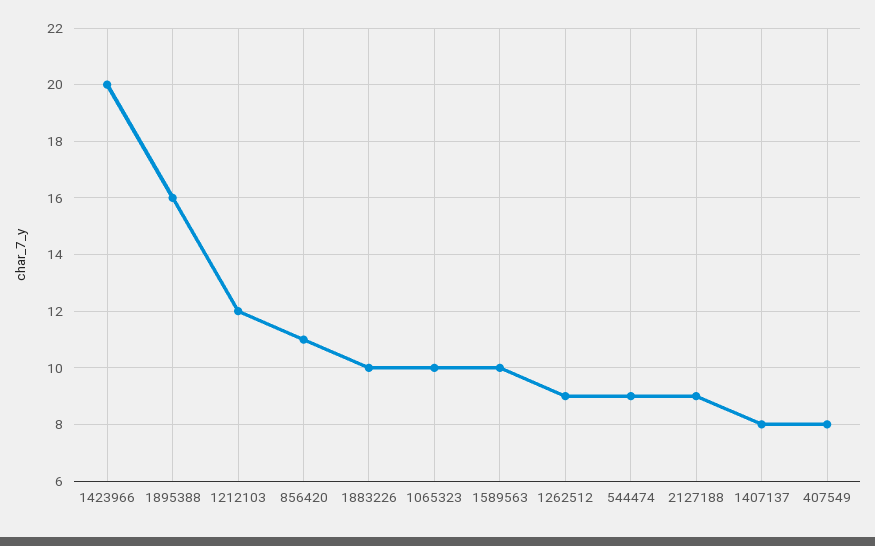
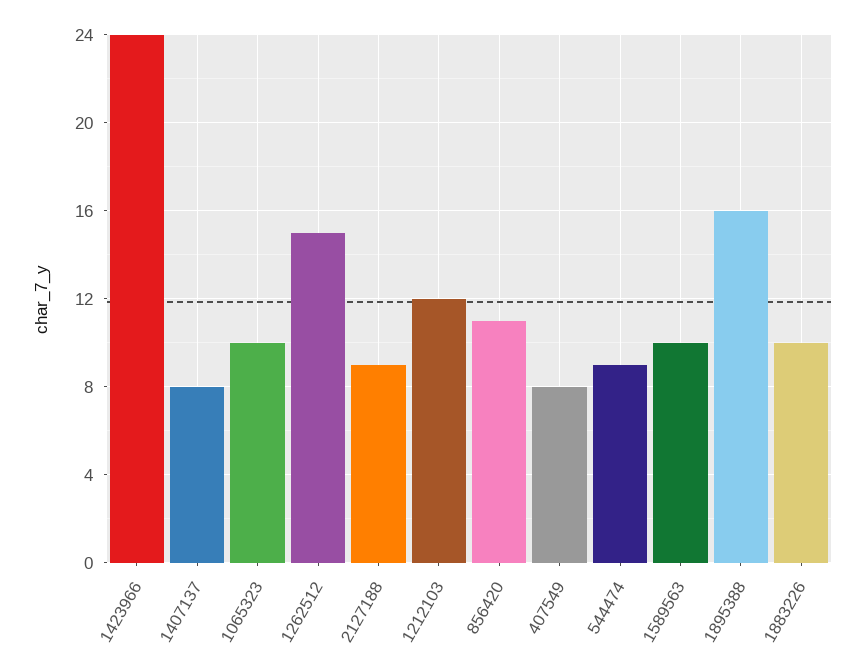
1423966: 20 -> 24
1262512: 9 -> 15

